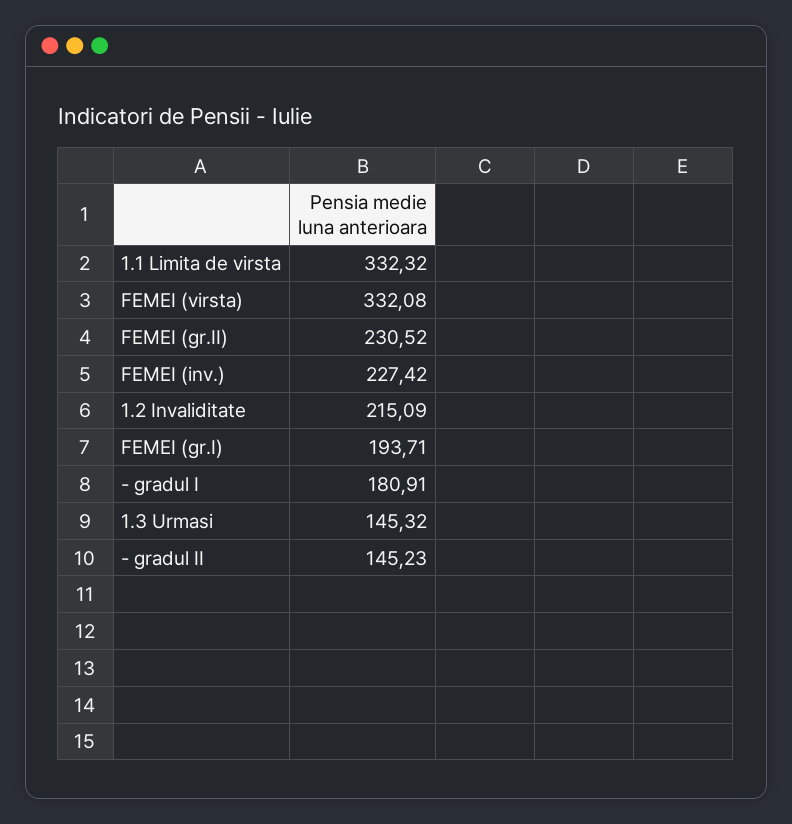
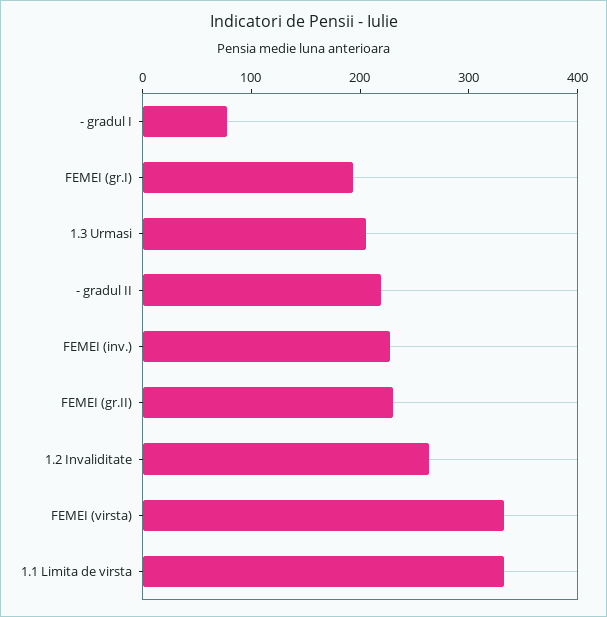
1.2 Invaliditate: 215.09 -> 260
- gradul I: 180.91 -> 80
1.3 Urmasi: 145.32 -> 200
- gradul II: 145.23 -> 220

